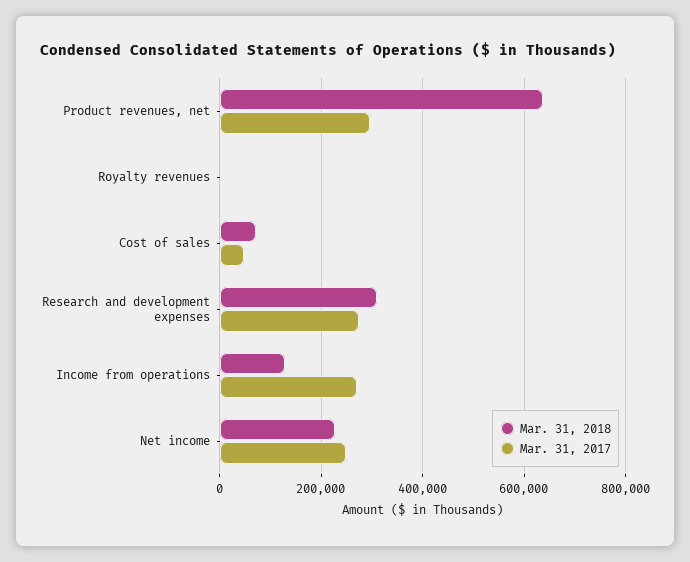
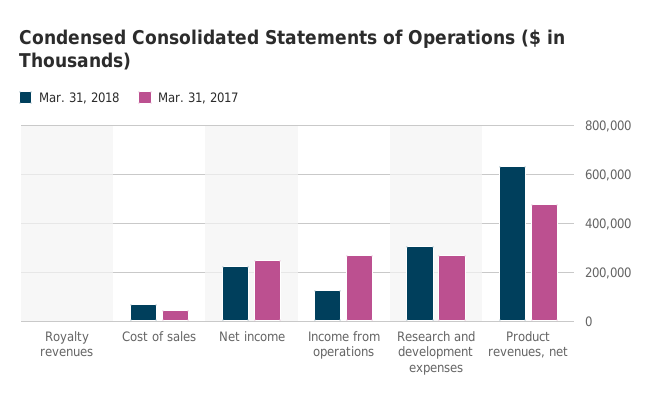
Mar. 31, 2017, Product revenues, net: 300000 -> 475000

